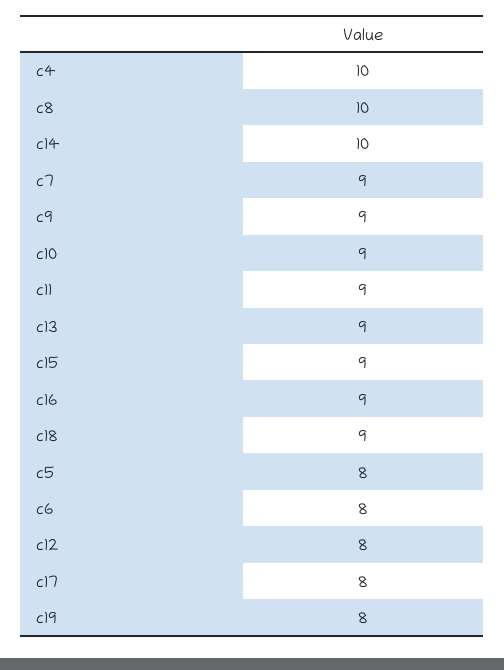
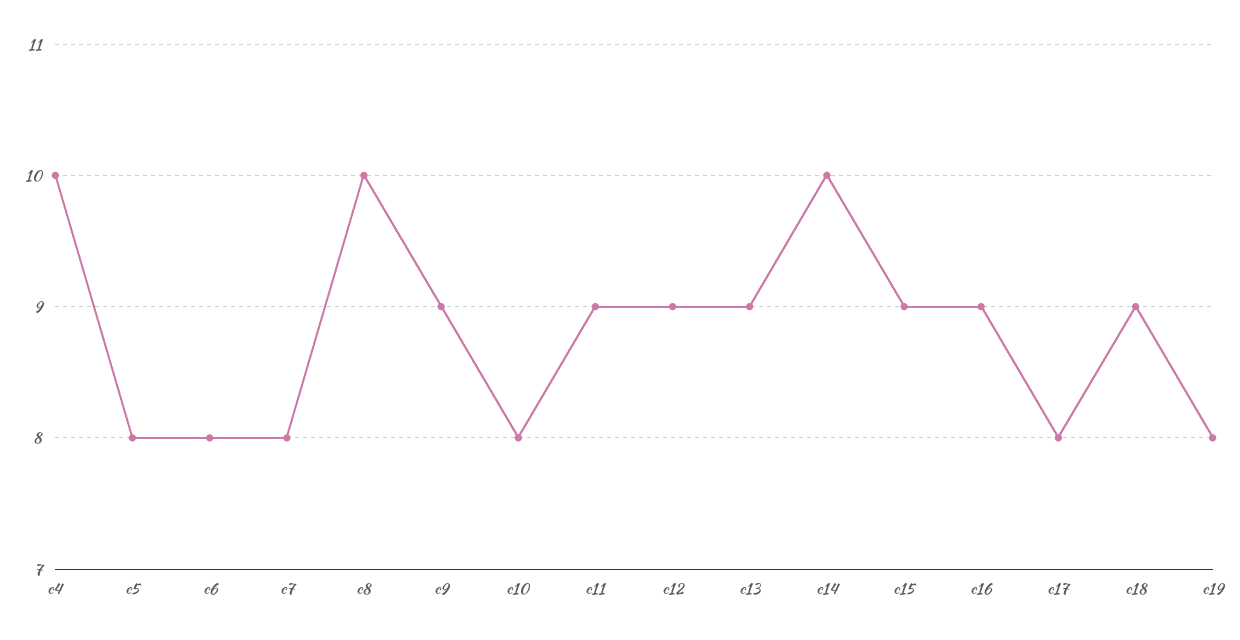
c7: 9 -> 8
c10: 9 -> 8
c12: 8 -> 9

